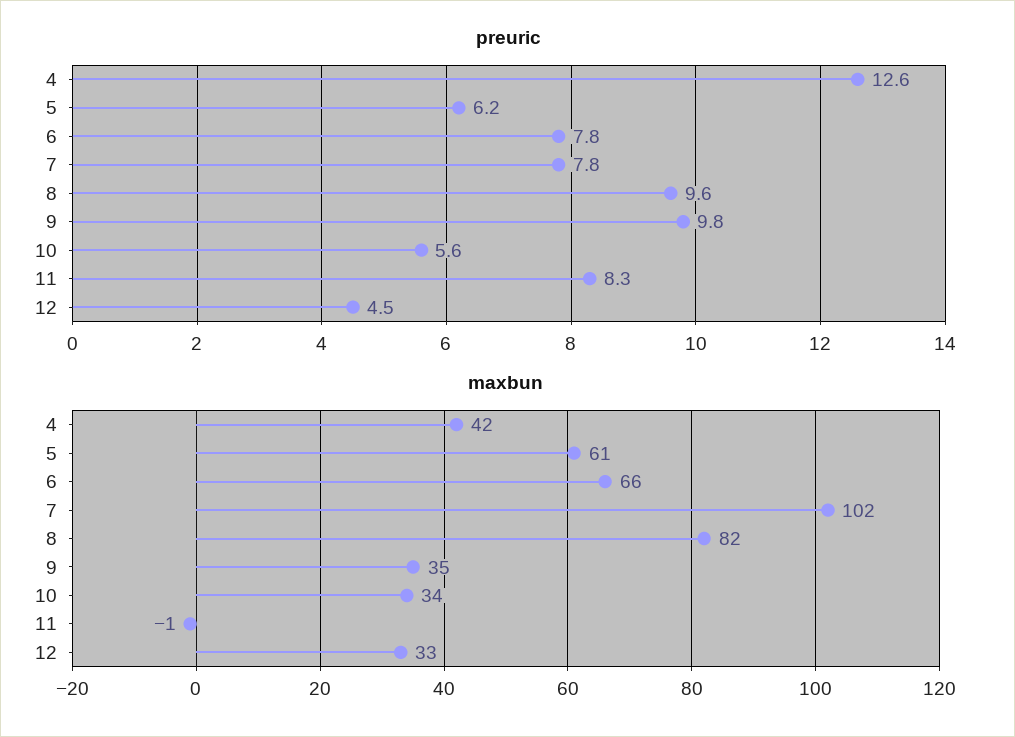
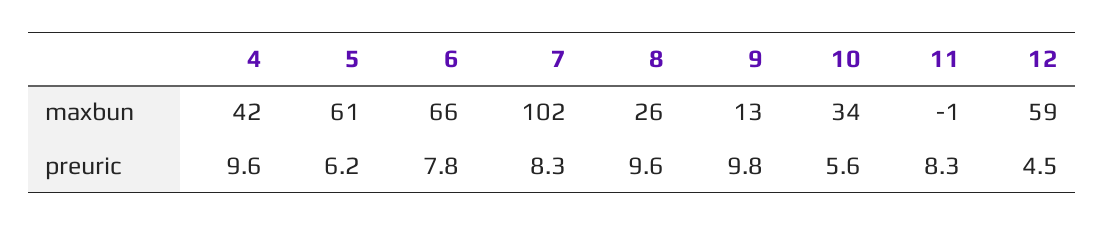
preuric, 4: 12.6 -> 9.6
preuric, 7: 7.8 -> 8.3
maxbun, 8: 82 -> 26
maxbun, 9: 35 -> 13
maxbun, 12: 33 -> 59

